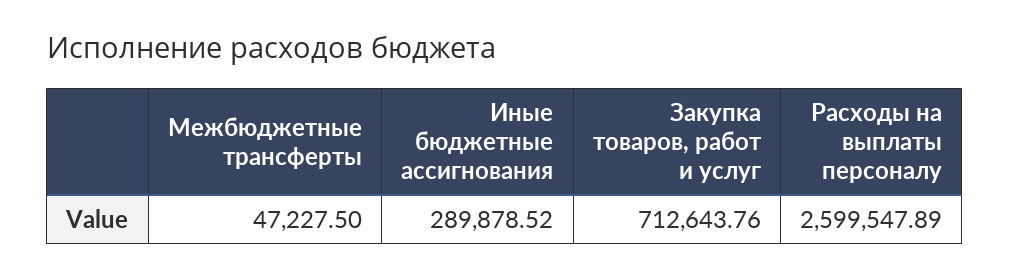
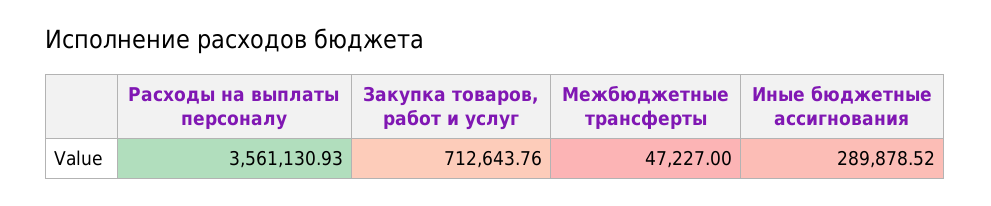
Межбюджетные трансферты: 47227.5 -> 47227
Расходы на выплаты персоналу: 2599547.89 -> 3561130.93

